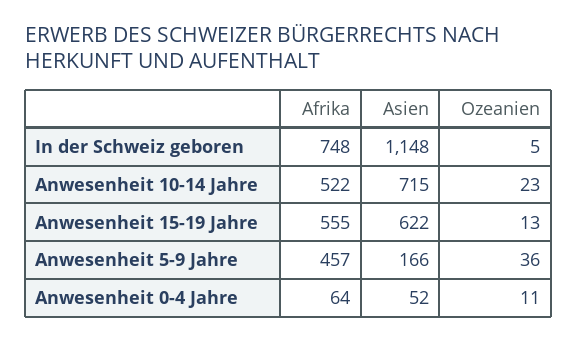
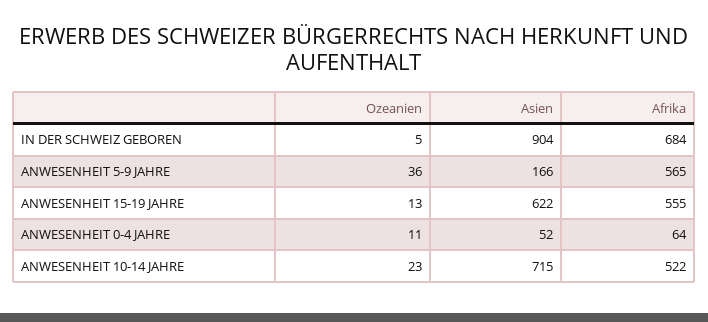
Afrika, In der Schweiz geboren: 748 -> 684
Asien, In der Schweiz geboren: 1148 -> 904
Afrika, Anwesenheit 5-9 Jahre: 457 -> 565

